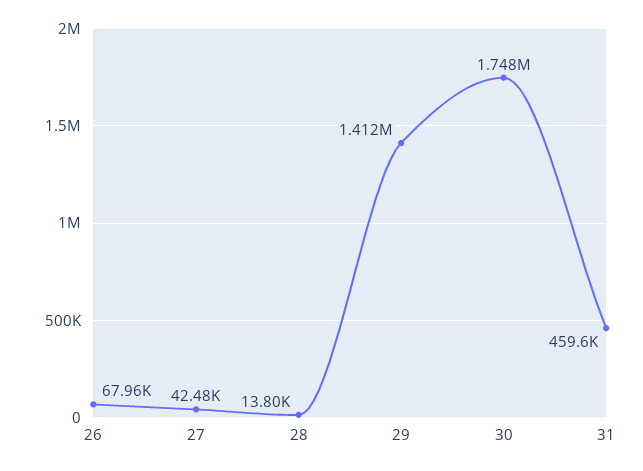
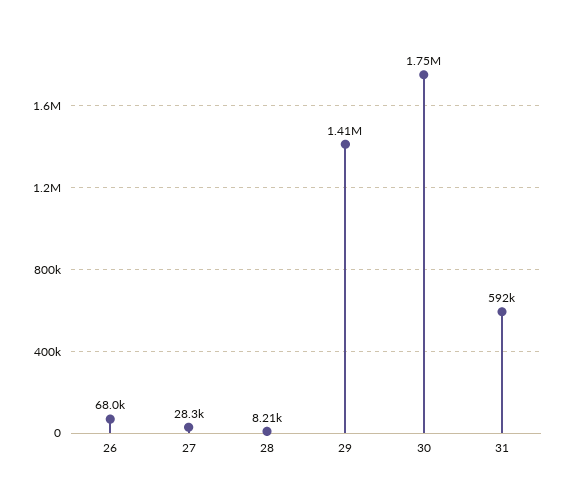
27: 42480 -> 28300
28: 13800 -> 8210
31: 459600 -> 592000

